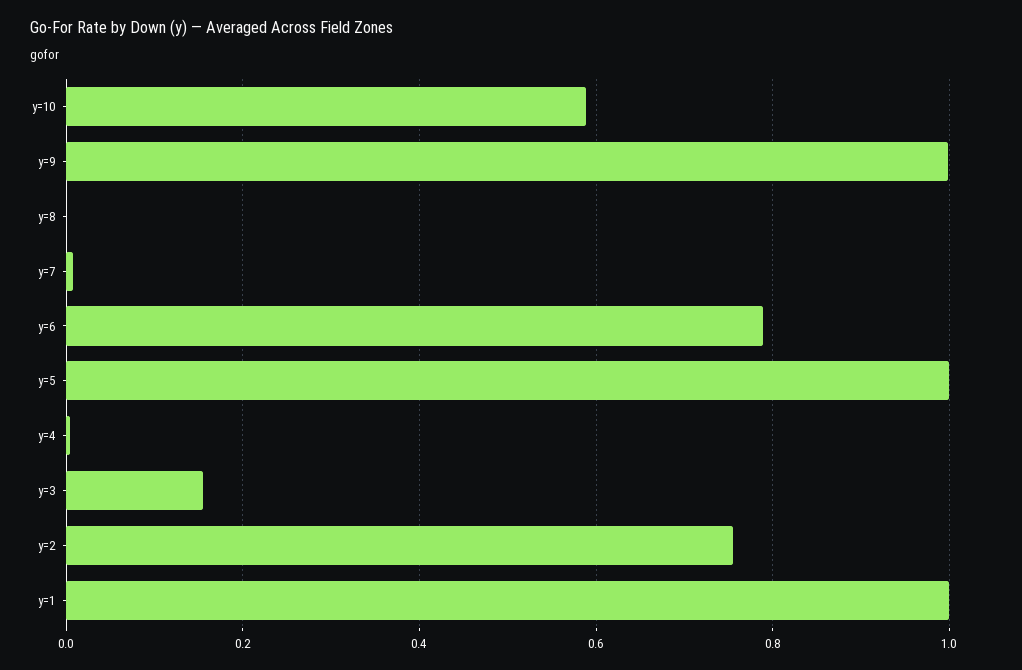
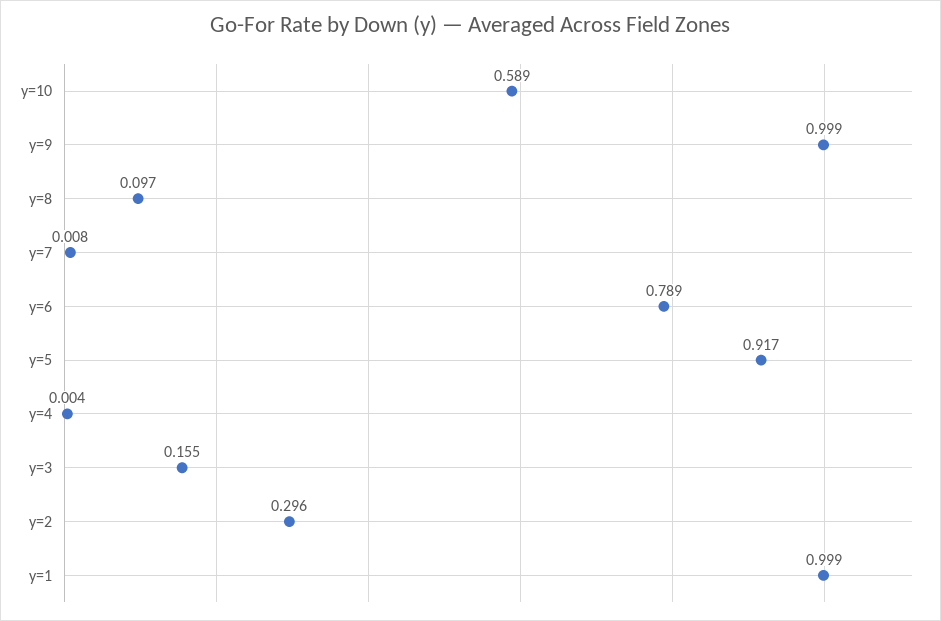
y=8: 0 -> 0.097
y=5: 1 -> 0.917
y=2: 0.76 -> 0.296

